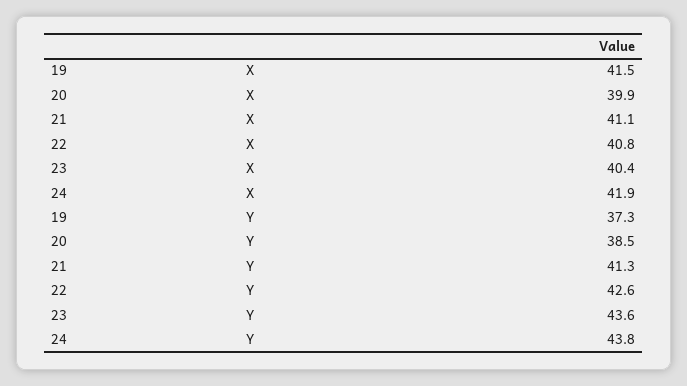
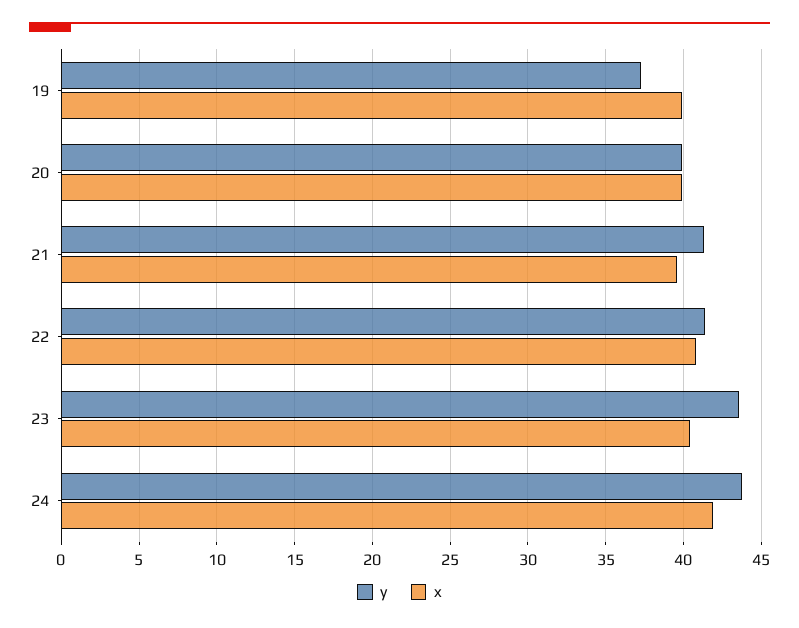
X, 19: 41.5 -> 40
X, 21: 41.1 -> 39.5
Y, 20: 38.5 -> 40
Y, 22: 42.6 -> 41.5

